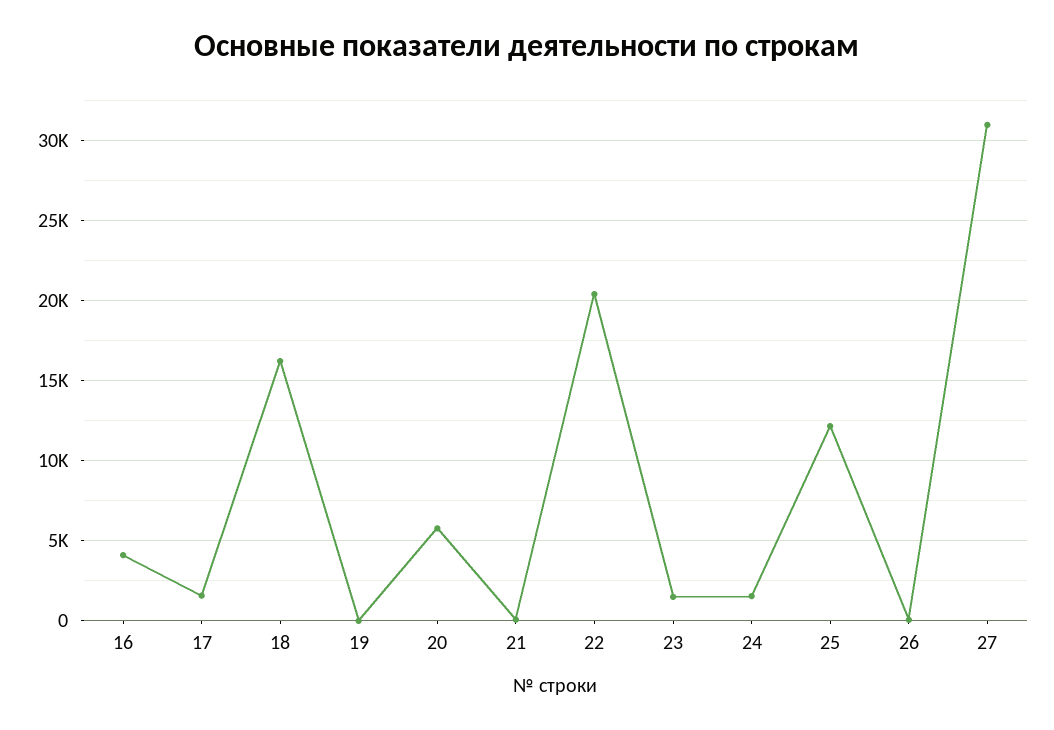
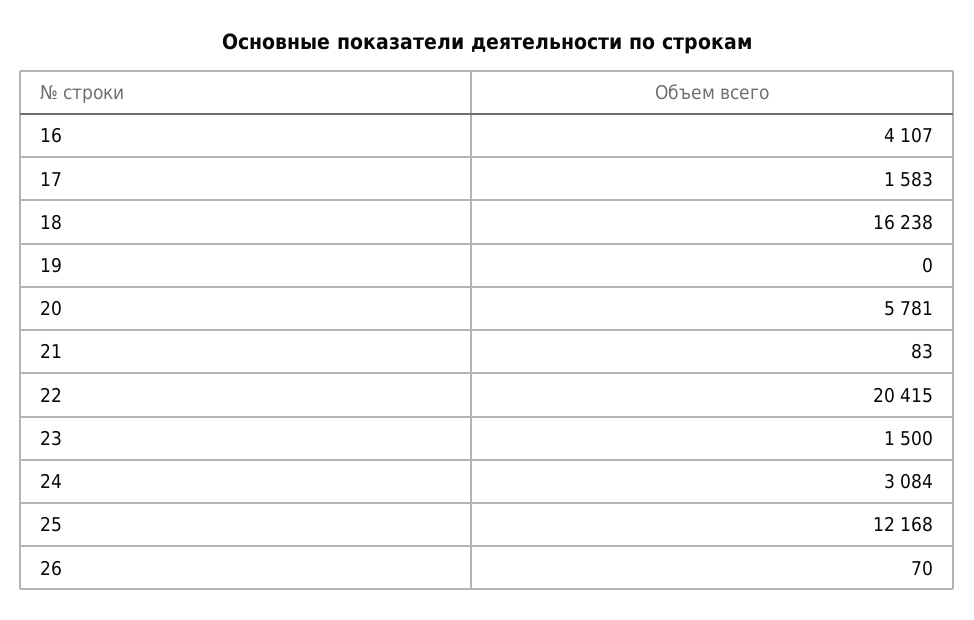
24: 1500 -> 3084
27: 31000 -> none

